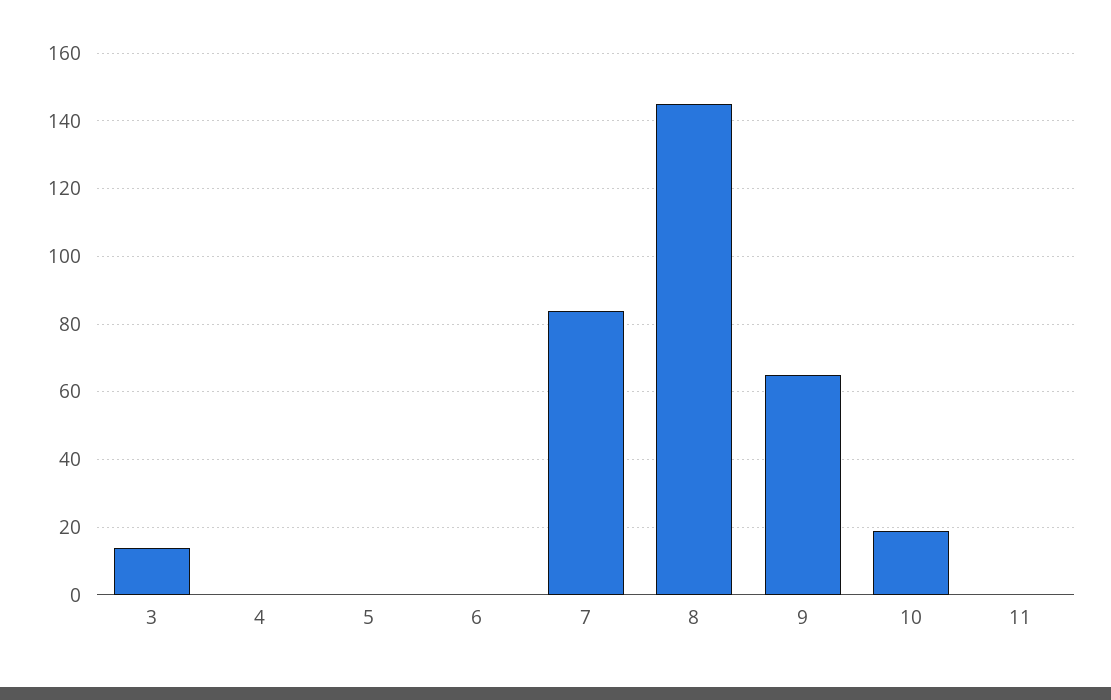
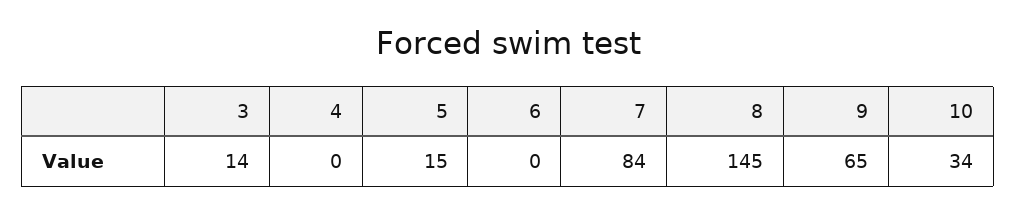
5: 0 -> 15
10: 20 -> 34
11: 0 -> none

